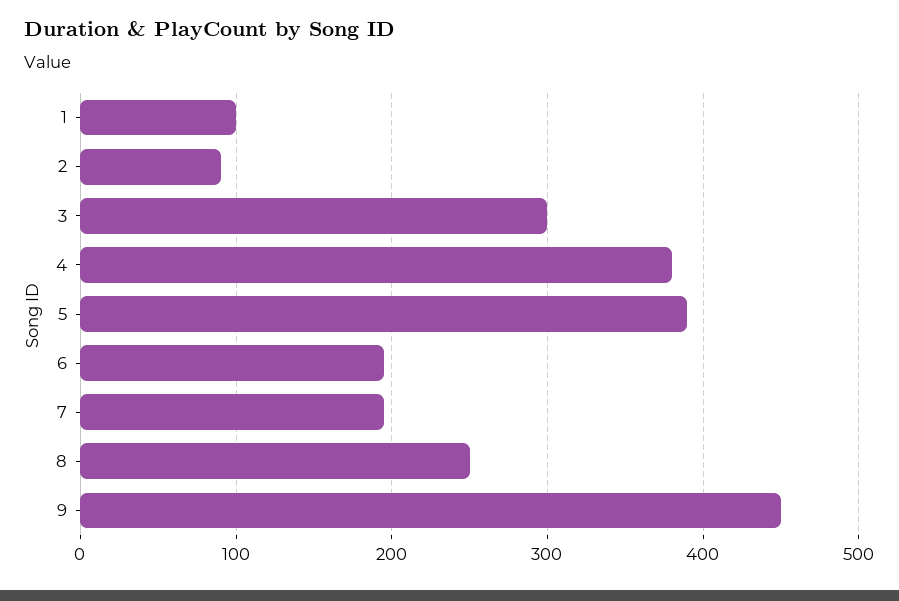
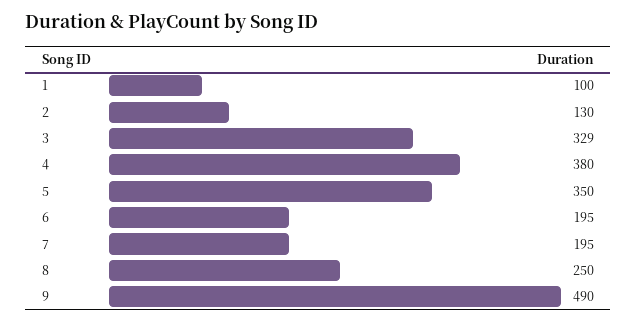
2: 90 -> 130
3: 300 -> 329
5: 390 -> 350
9: 450 -> 490

